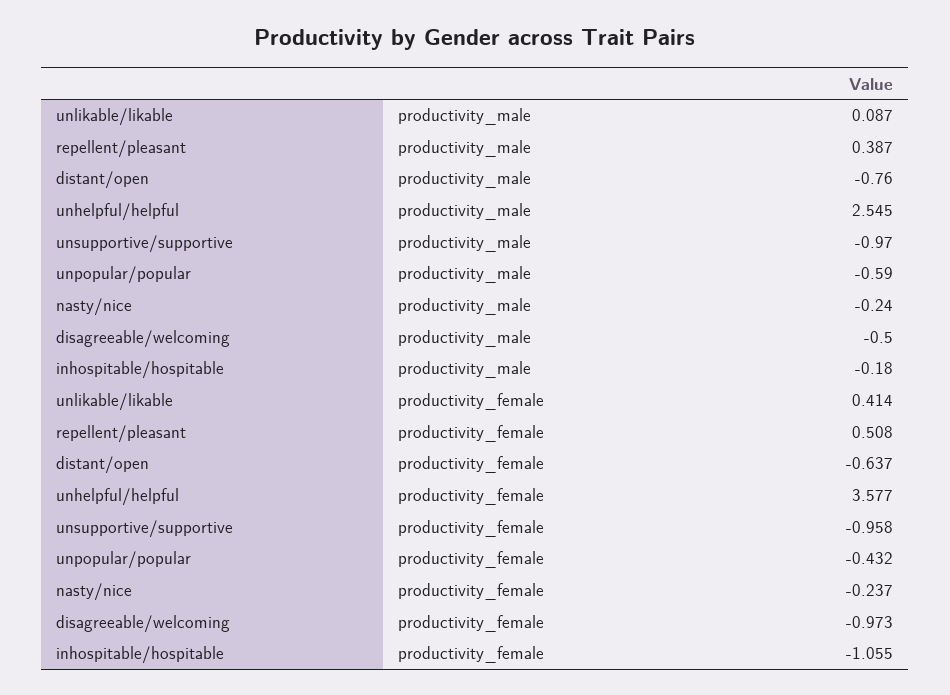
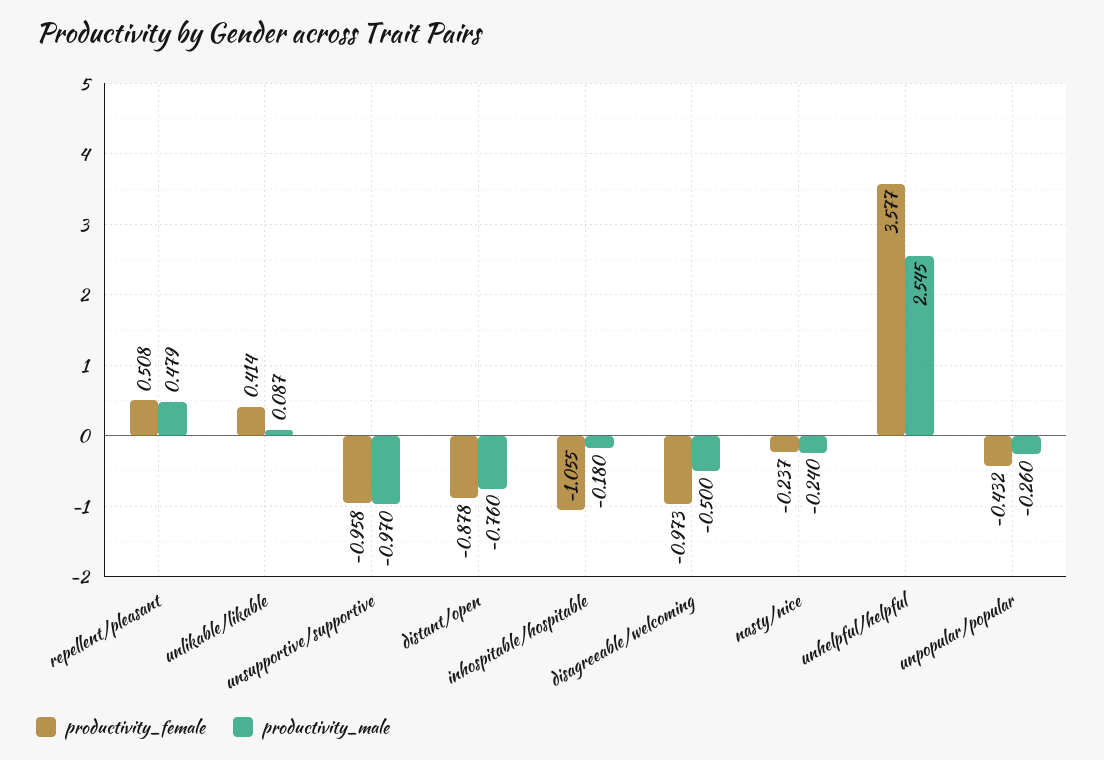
productivity_male, repellent/pleasant: 0.387 -> 0.479
productivity_male, unpopular/popular: -0.59 -> -0.26
productivity_female, distant/open: -0.637 -> -0.878

